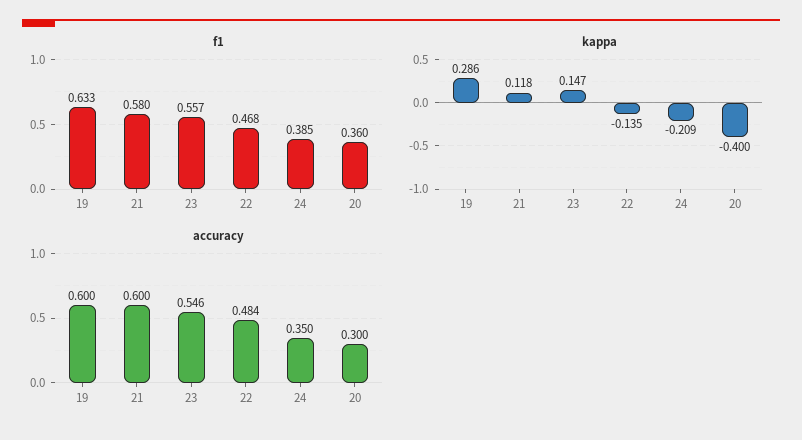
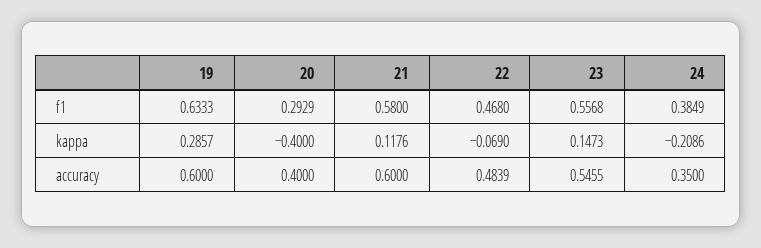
f1, 20: 0.36 -> 0.2929
kappa, 22: -0.135 -> -0.069
accuracy, 20: 0.3 -> 0.4

